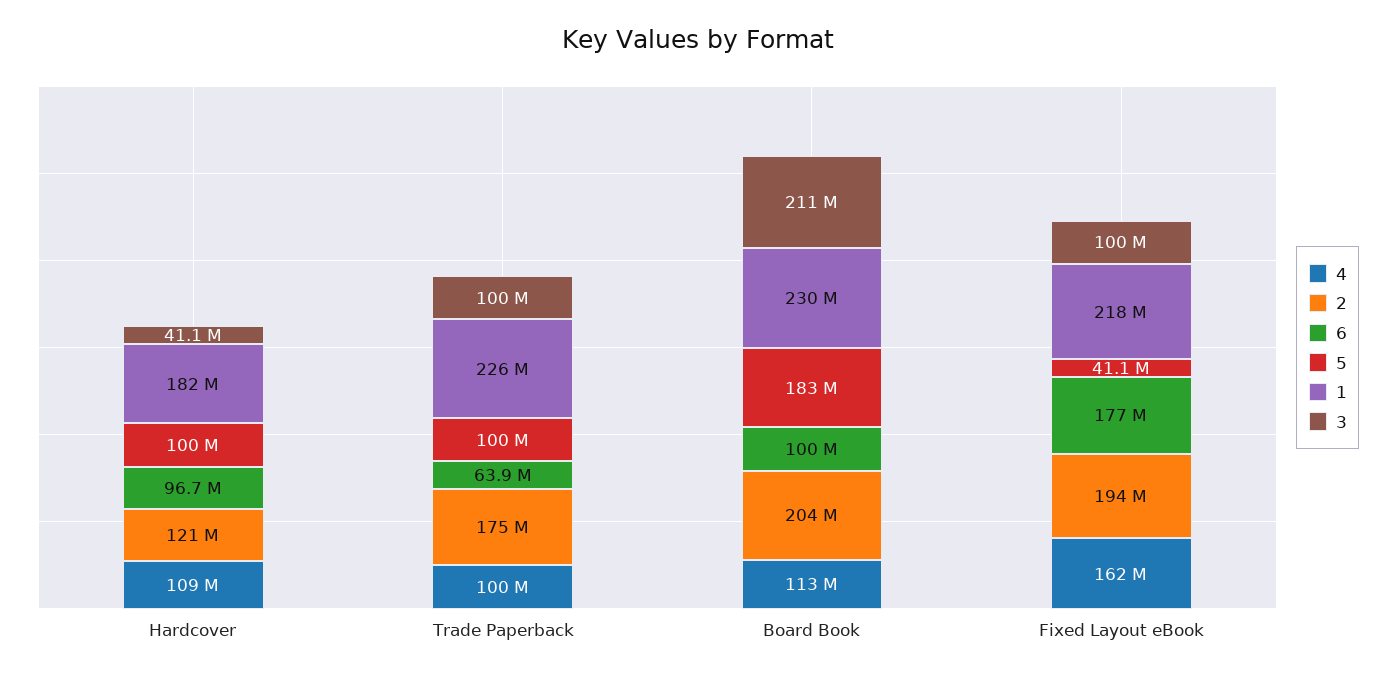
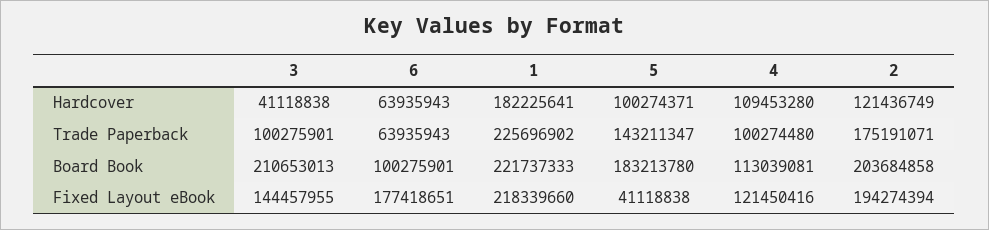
6, Hardcover: 96700000 -> 63935943
5, Trade Paperback: 100000000 -> 143211347
1, Board Book: 230000000 -> 221737333
4, Fixed Layout eBook: 162000000 -> 121450416
3, Fixed Layout eBook: 100000000 -> 144457955

